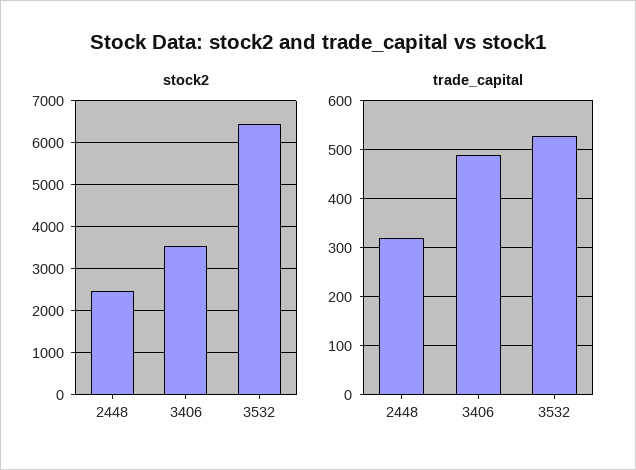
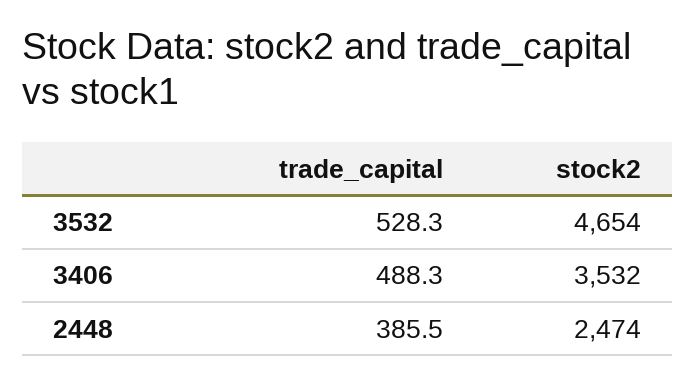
stock2, 3532: 6400 -> 4654
trade_capital, 2448: 320 -> 385.5

